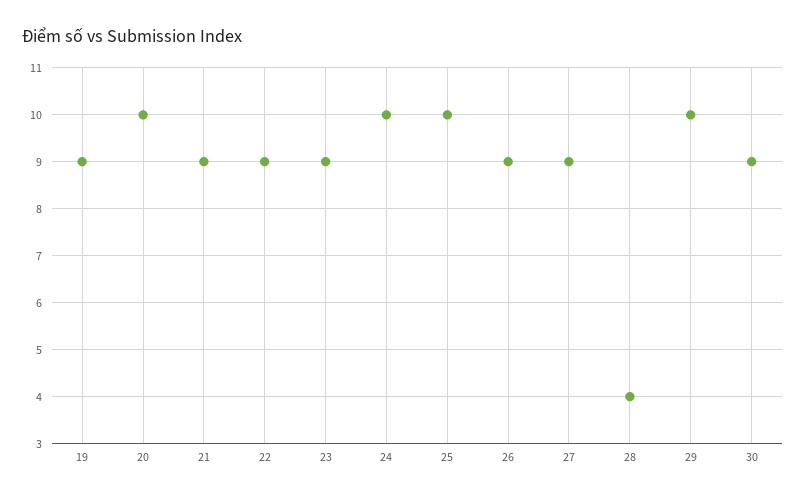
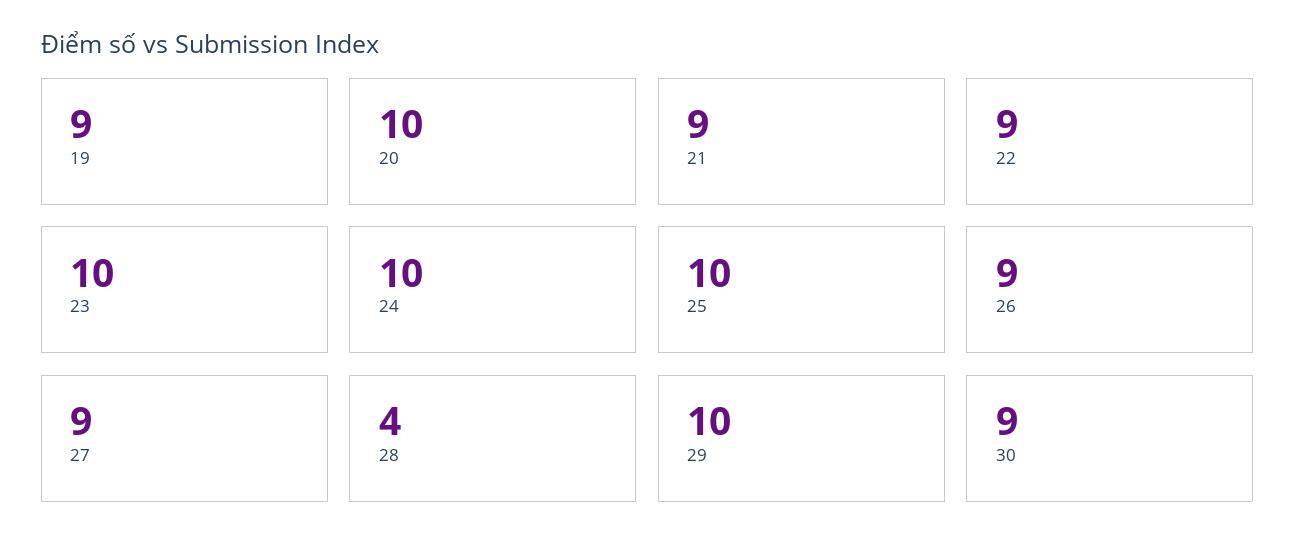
23: 9 -> 10

